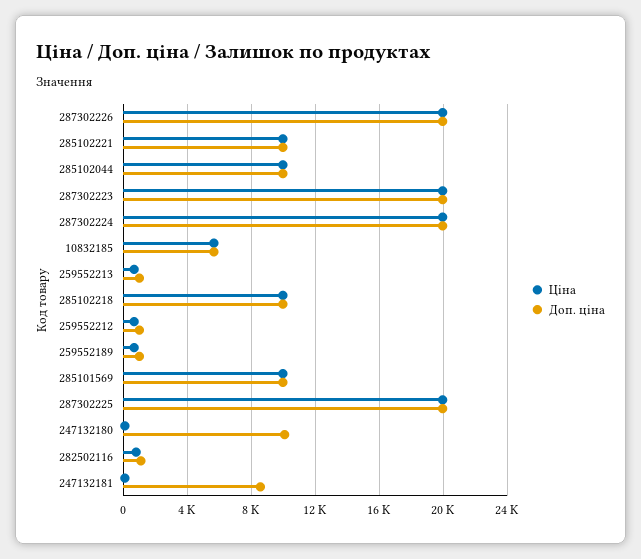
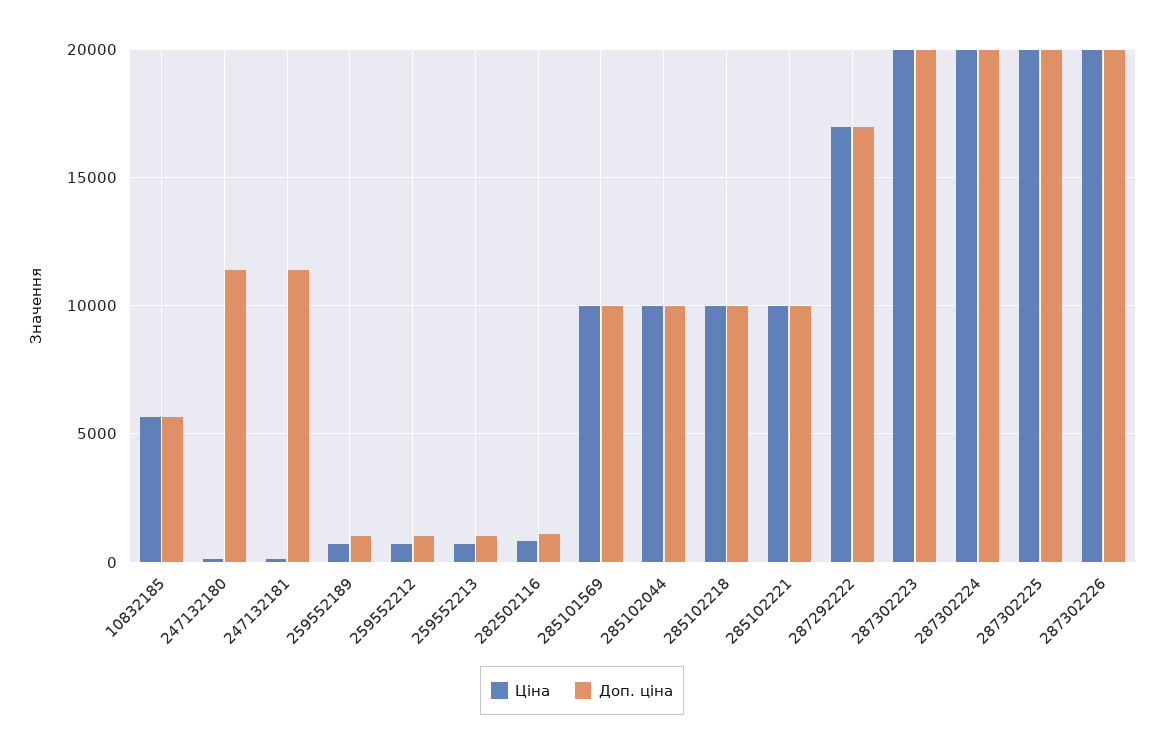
Доп. ціна, 247132180: 10000 -> 11500
Доп. ціна, 247132181: 8500 -> 11500
Ціна, 287292222: none -> 17000
Доп. ціна, 287292222: none -> 17000

